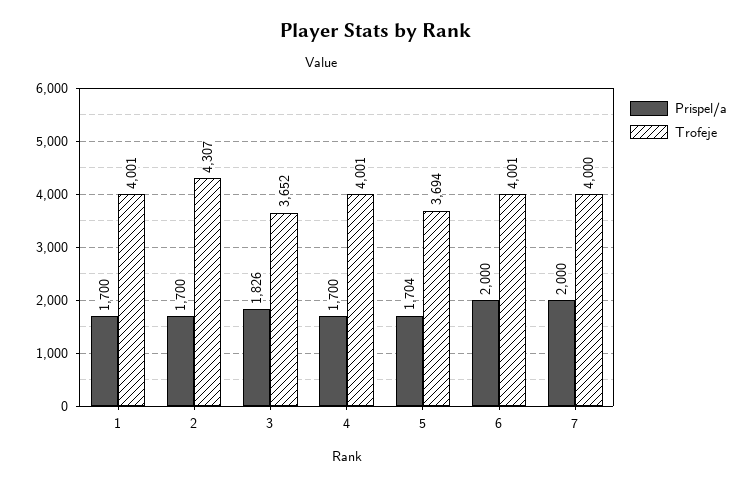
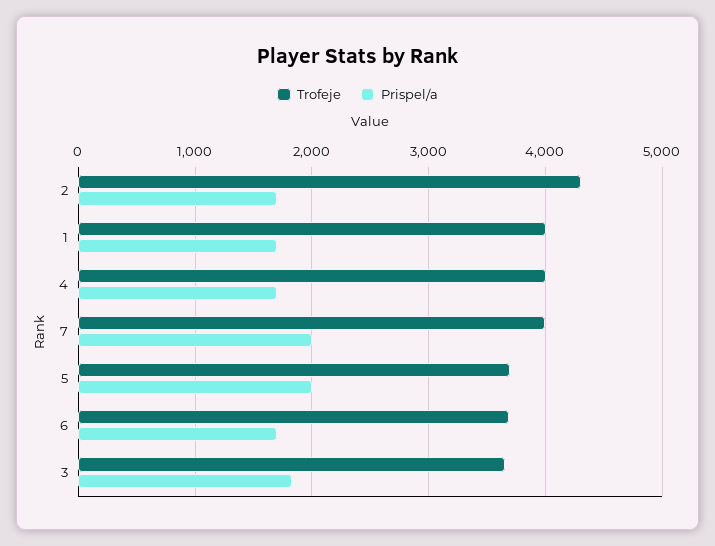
Prispel/a, 5: 1704 -> 2000
Prispel/a, 6: 2000 -> 1700
Trofeje, 6: 4001 -> 3700

